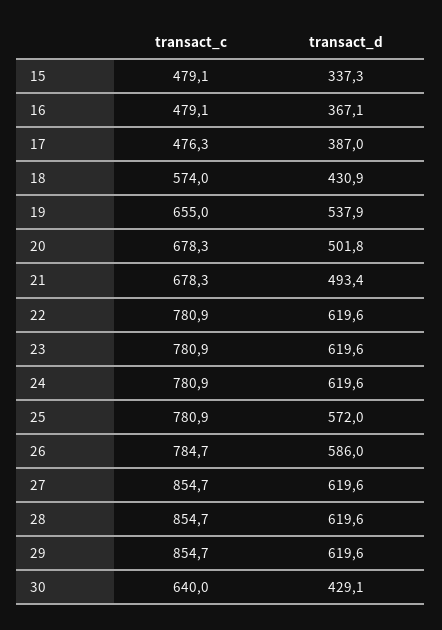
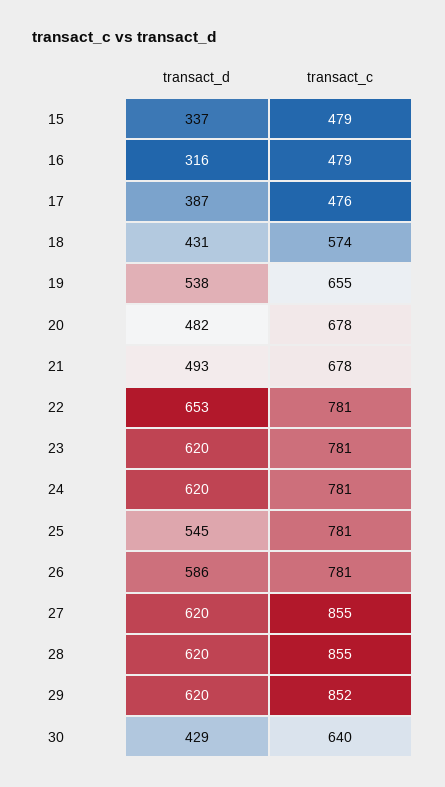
transact_d, 16: 367.1 -> 316
transact_d, 20: 501.8 -> 482
transact_d, 22: 619.6 -> 653
transact_d, 25: 572 -> 545
transact_c, 26: 784.7 -> 781
transact_c, 29: 854.7 -> 852

